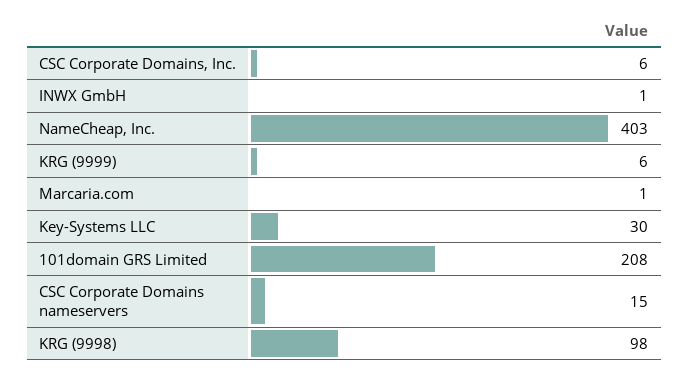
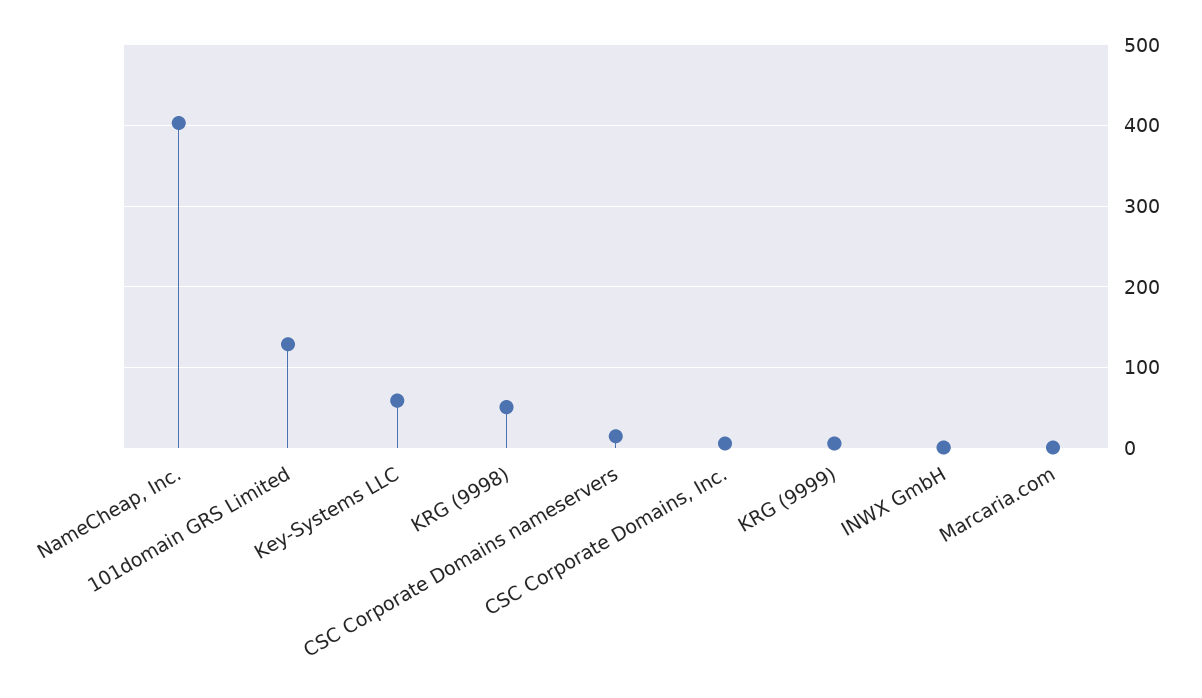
Key-Systems LLC: 30 -> 60
101domain GRS Limited: 208 -> 130
KRG (9998): 98 -> 50

